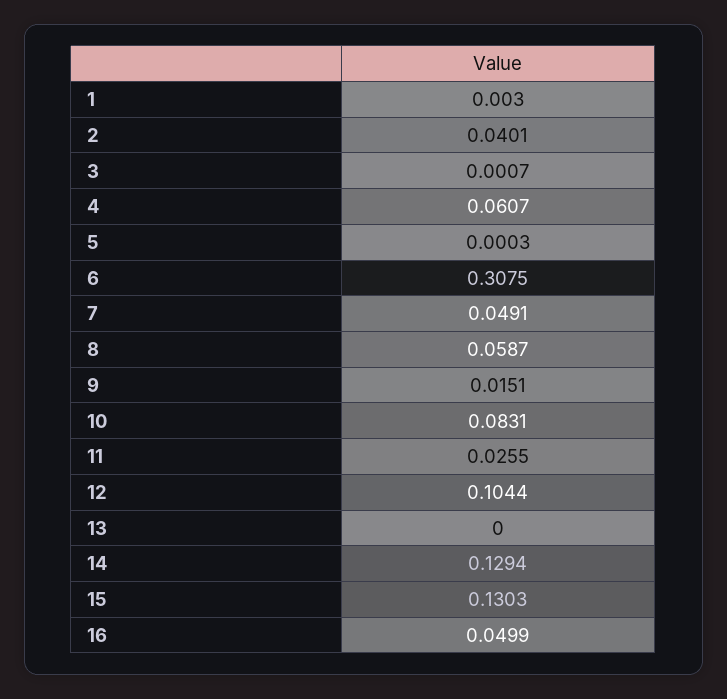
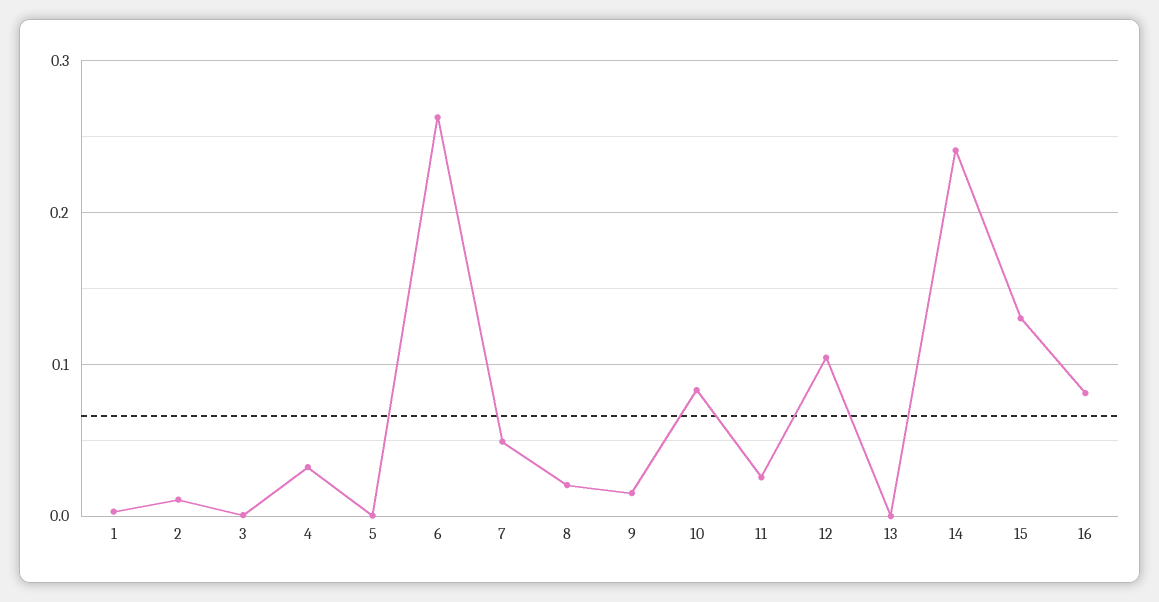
2: 0.0401 -> 0.01
4: 0.0607 -> 0.03
6: 0.3075 -> 0.26
8: 0.0587 -> 0.02
14: 0.1294 -> 0.24
16: 0.0499 -> 0.08

